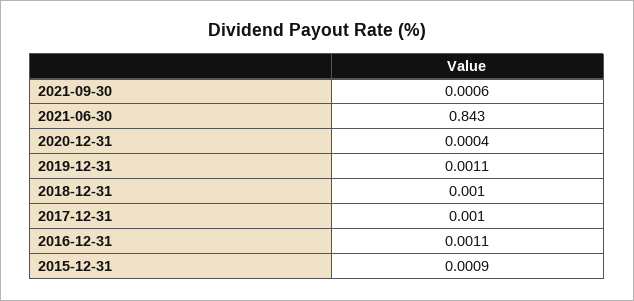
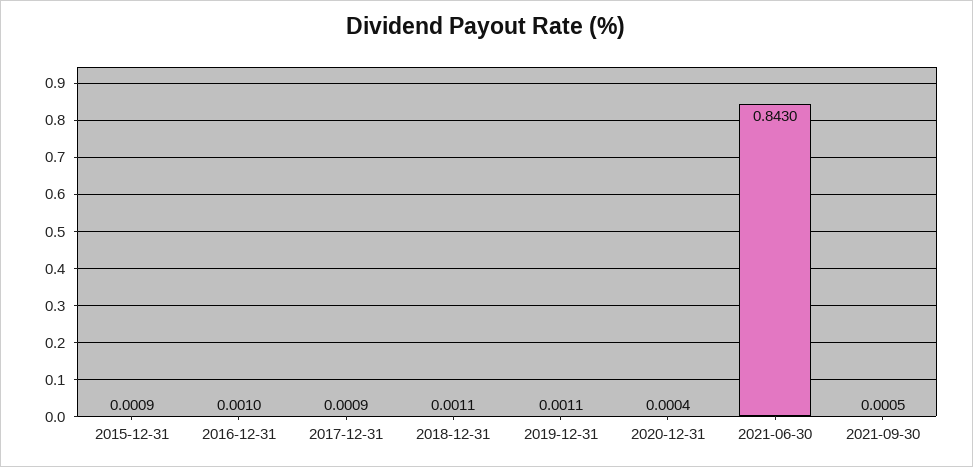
2021-09-30: 0.0006 -> 0.0005
2018-12-31: 0.001 -> 0.0011
2017-12-31: 0.001 -> 0.0009
2016-12-31: 0.0011 -> 0.001

